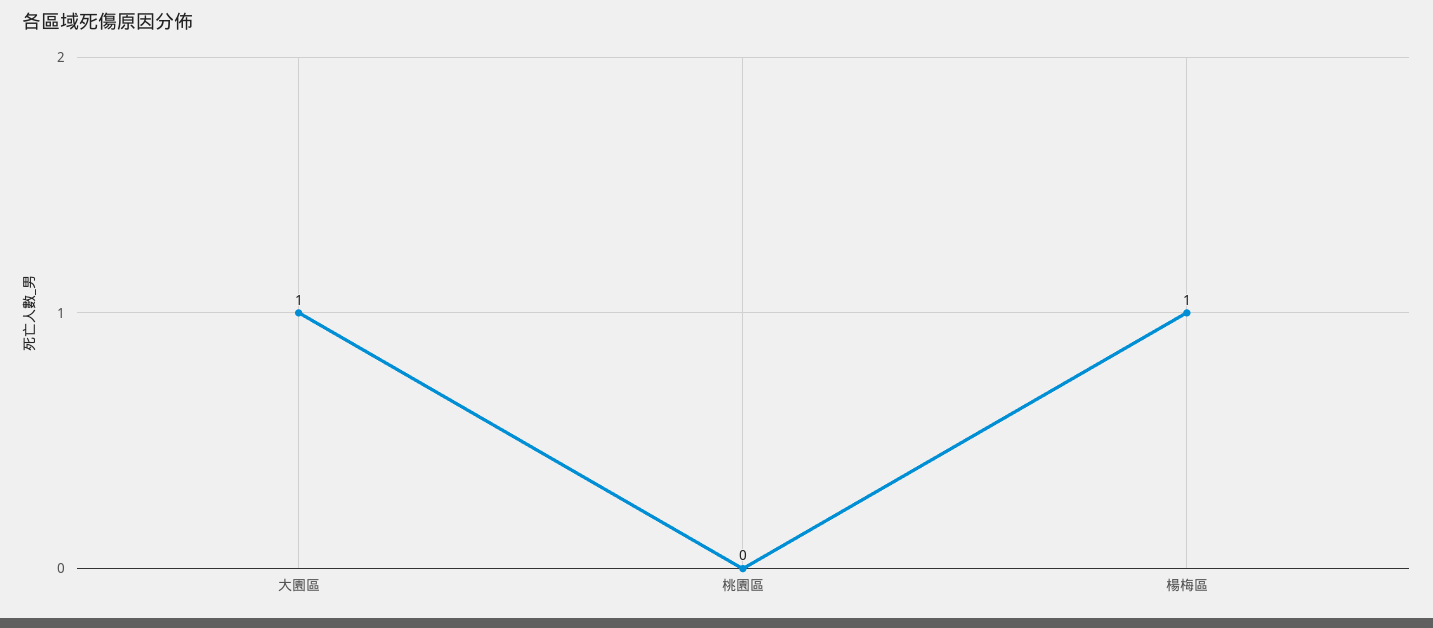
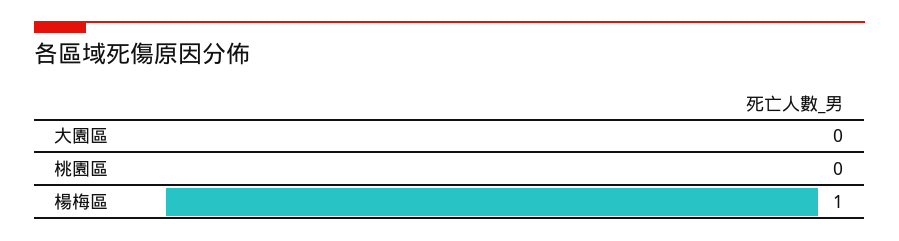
大園區: 1 -> 0

